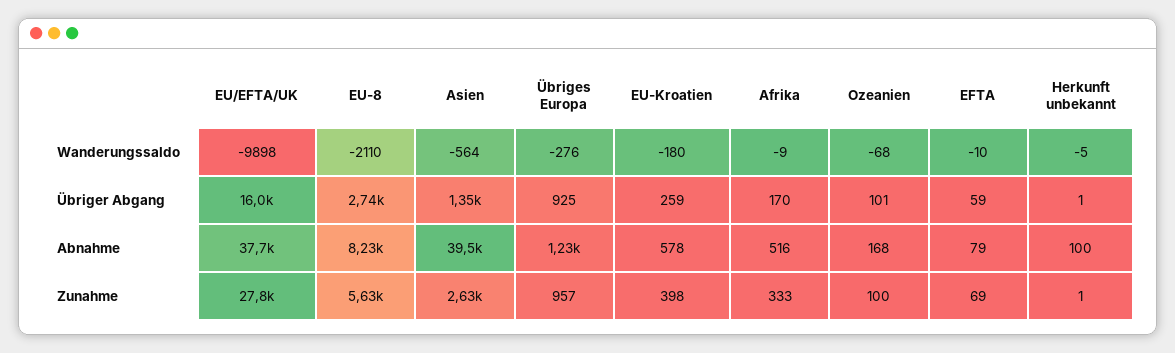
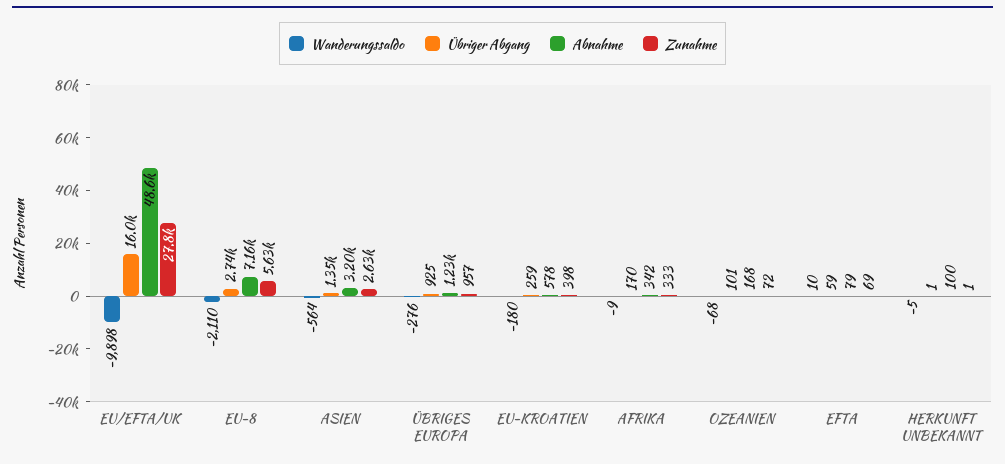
Wanderungssaldo, EFTA: -10 -> 10
Abnahme, EU/EFTA/UK: 37700 -> 48600
Abnahme, EU-8: 8230 -> 7160
Abnahme, Asien: 39500 -> 3200
Abnahme, Afrika: 516 -> 342
Zunahme, Ozeanien: 100 -> 72

